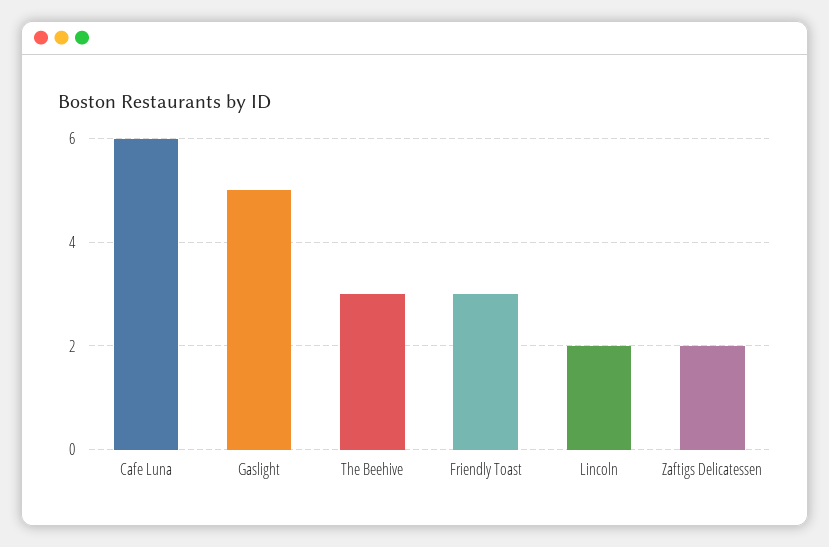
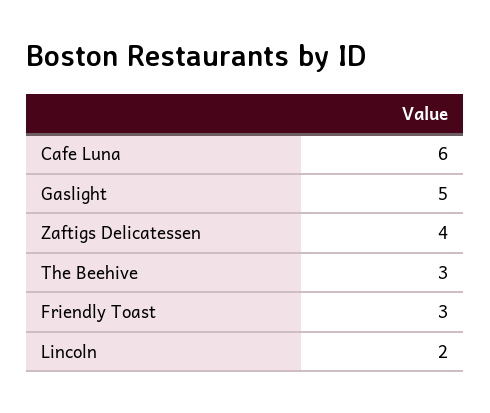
Zaftigs Delicatessen: 2 -> 4

